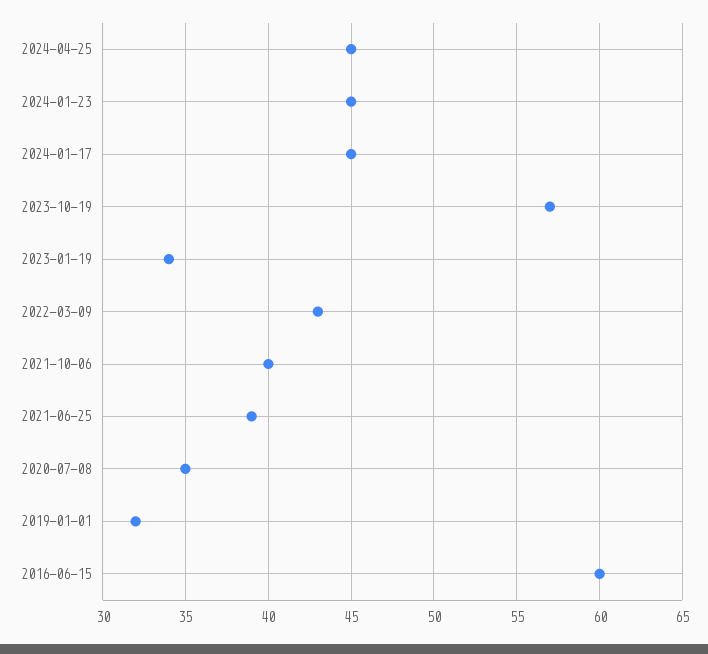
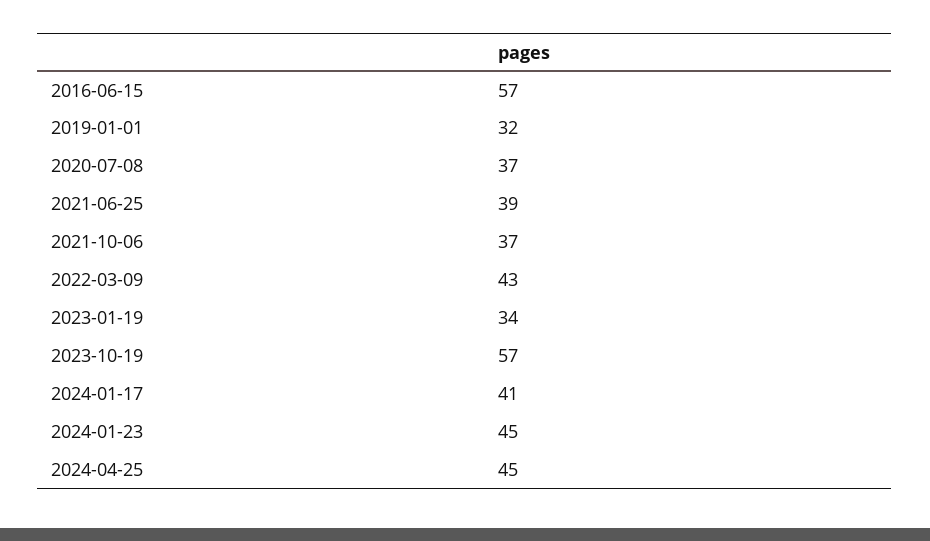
2024-01-17: 45 -> 41
2021-10-06: 40 -> 37
2020-07-08: 35 -> 37
2016-06-15: 60 -> 57

